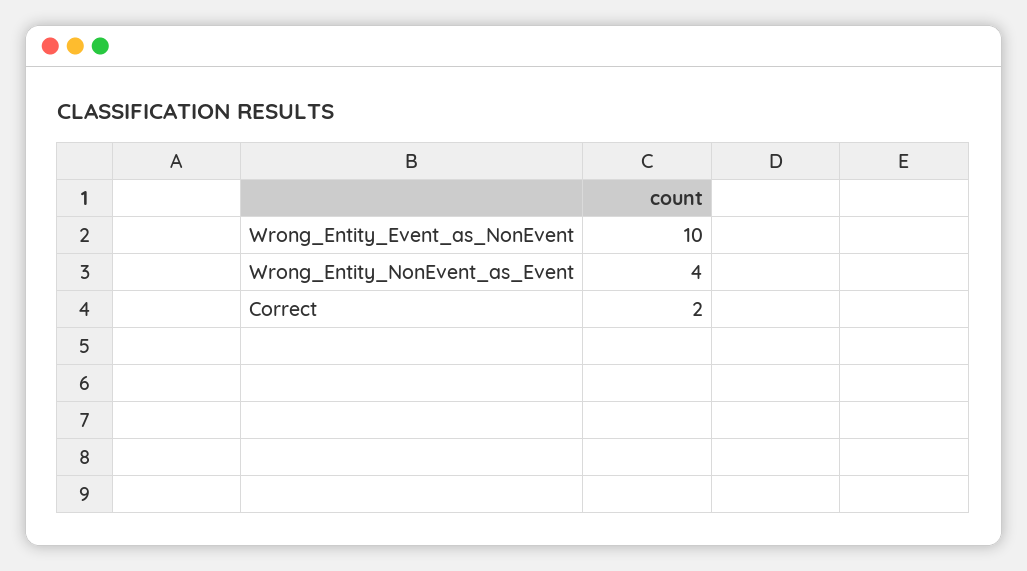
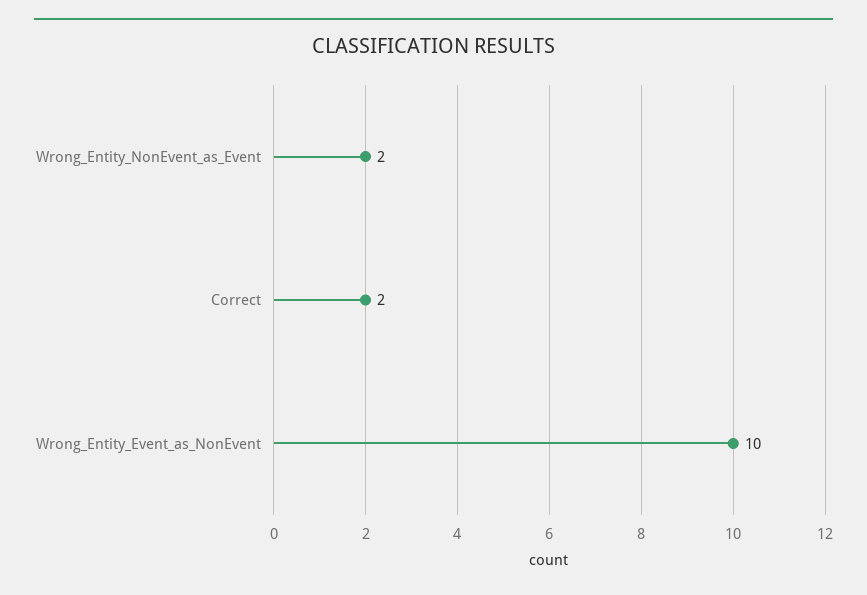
Wrong_Entity_NonEvent_as_Event: 4 -> 2

